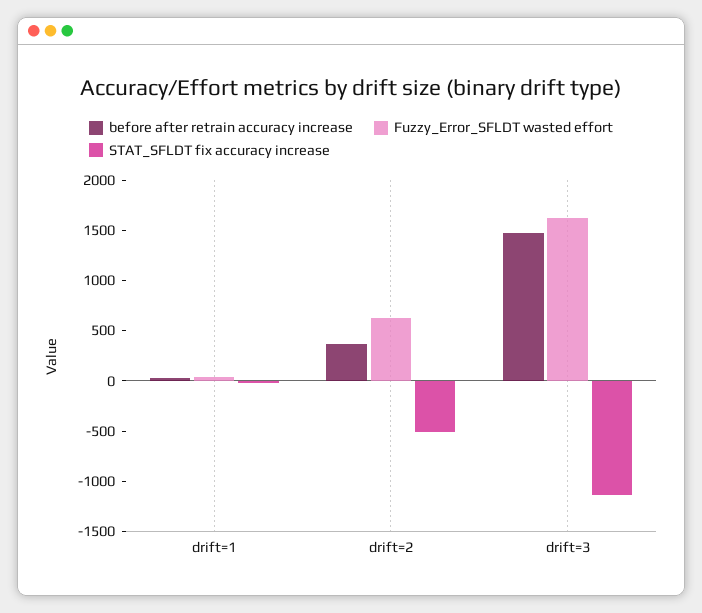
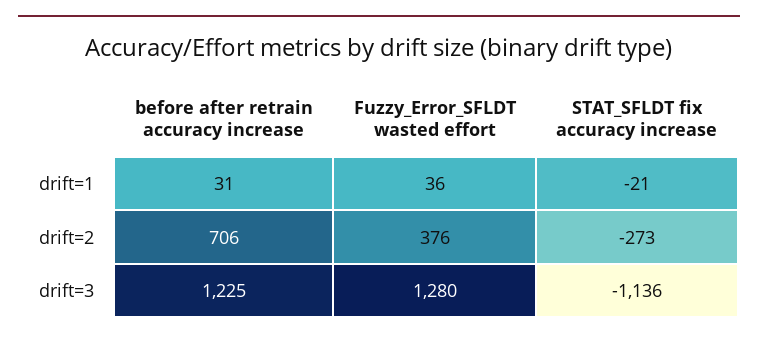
before after retrain accuracy increase, drift=2: 400 -> 706
Fuzzy_Error_SFLDT wasted effort, drift=2: 600 -> 376
STAT_SFLDT fix accuracy increase, drift=2: -500 -> -273
before after retrain accuracy increase, drift=3: 1500 -> 1225
Fuzzy_Error_SFLDT wasted effort, drift=3: 1600 -> 1280

